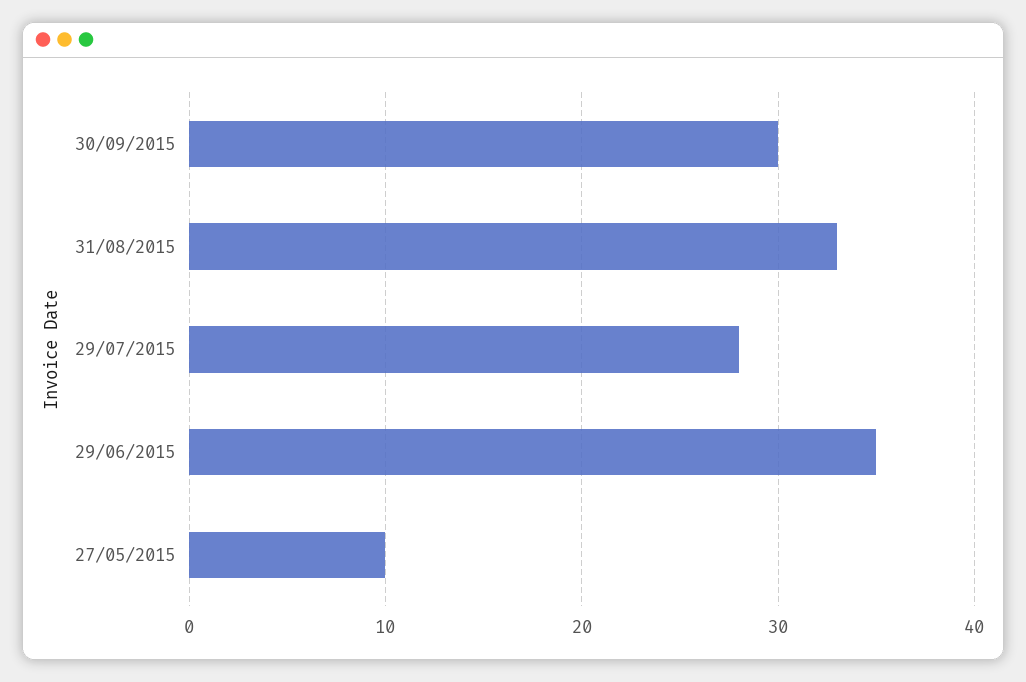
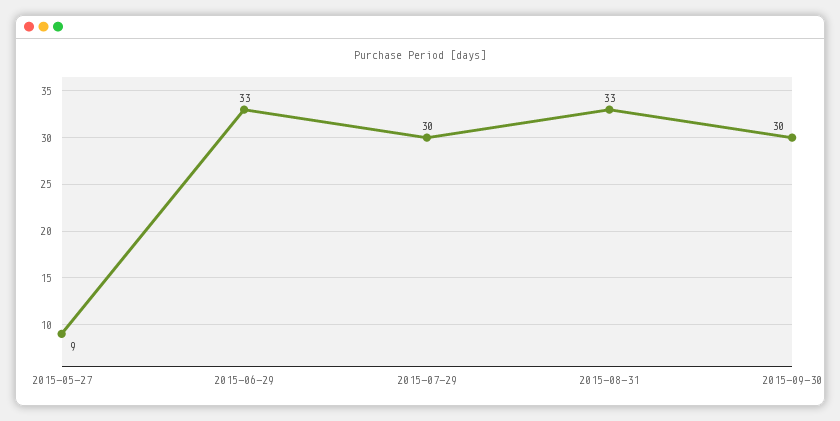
29/07/2015: 28 -> 30
29/06/2015: 35 -> 33
27/05/2015: 10 -> 9

